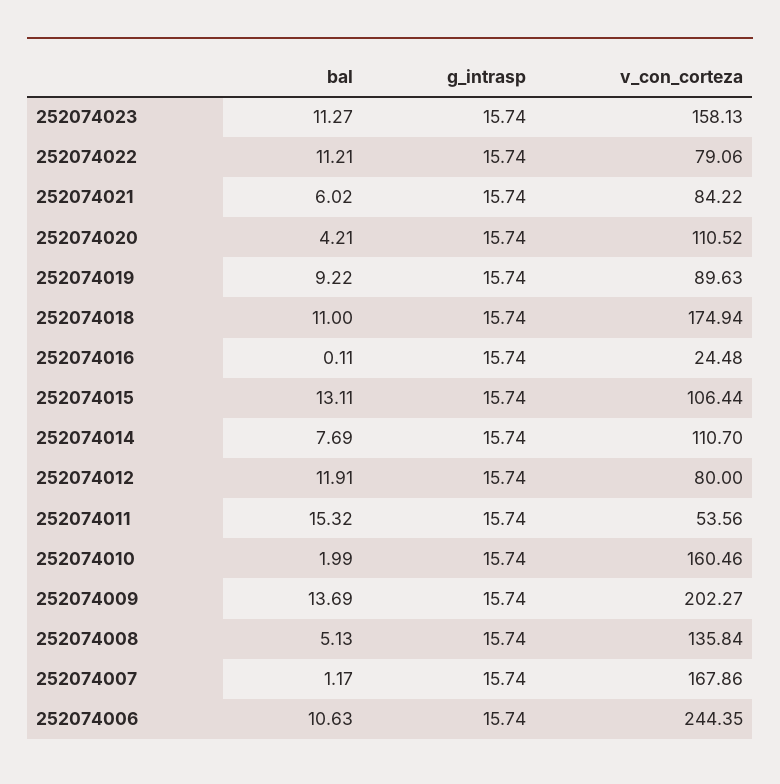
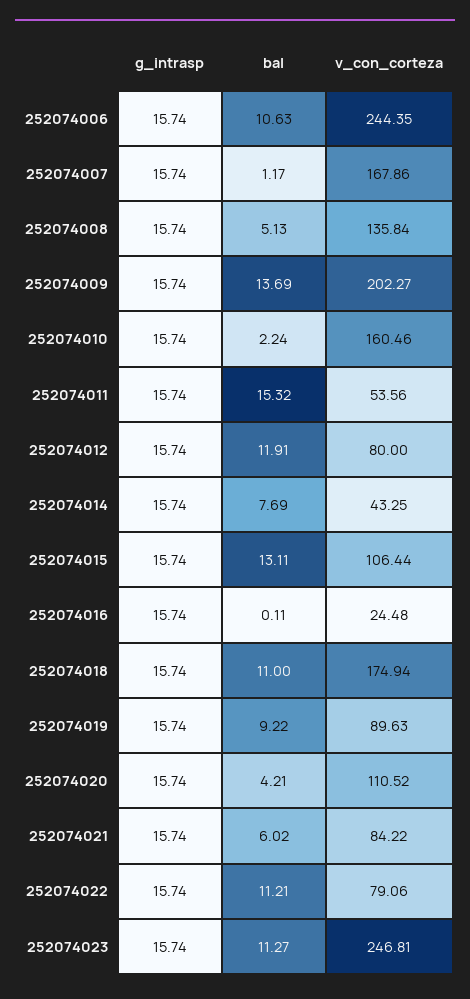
v_con_corteza, 252074023: 158.13 -> 246.81
v_con_corteza, 252074014: 110.7 -> 43.25
bal, 252074010: 1.99 -> 2.24

